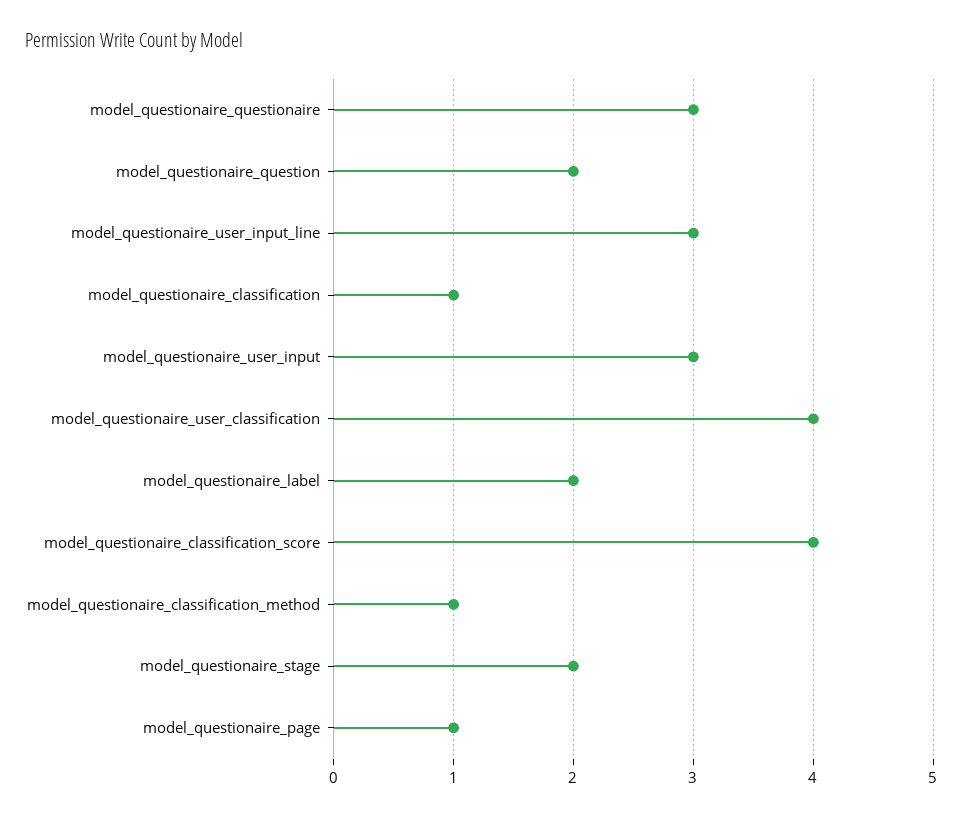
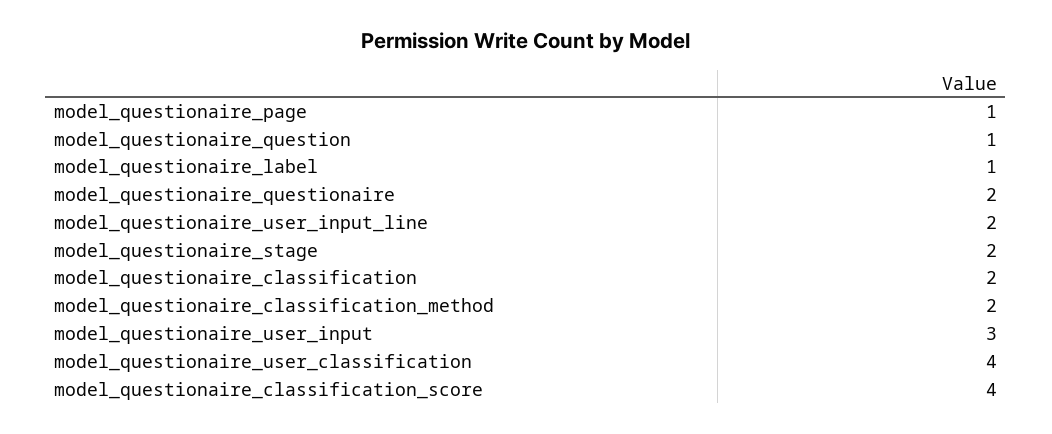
model_questionaire_questionaire: 3 -> 2
model_questionaire_question: 2 -> 1
model_questionaire_user_input_line: 3 -> 2
model_questionaire_classification: 1 -> 2
model_questionaire_label: 2 -> 1
model_questionaire_classification_method: 1 -> 2

